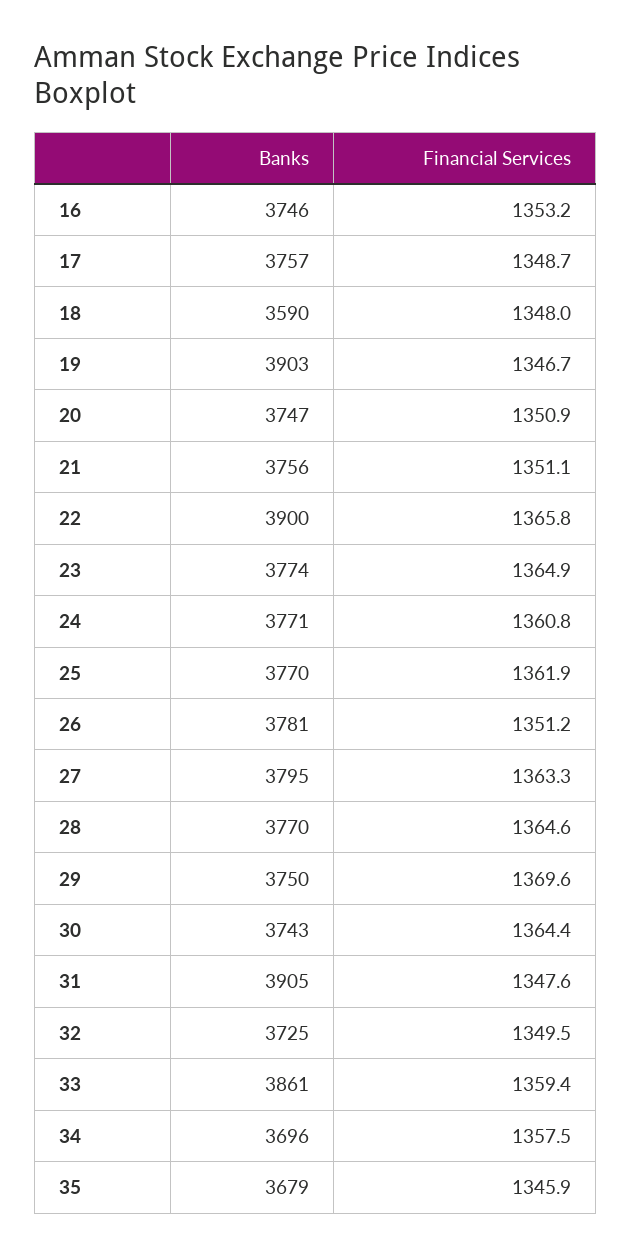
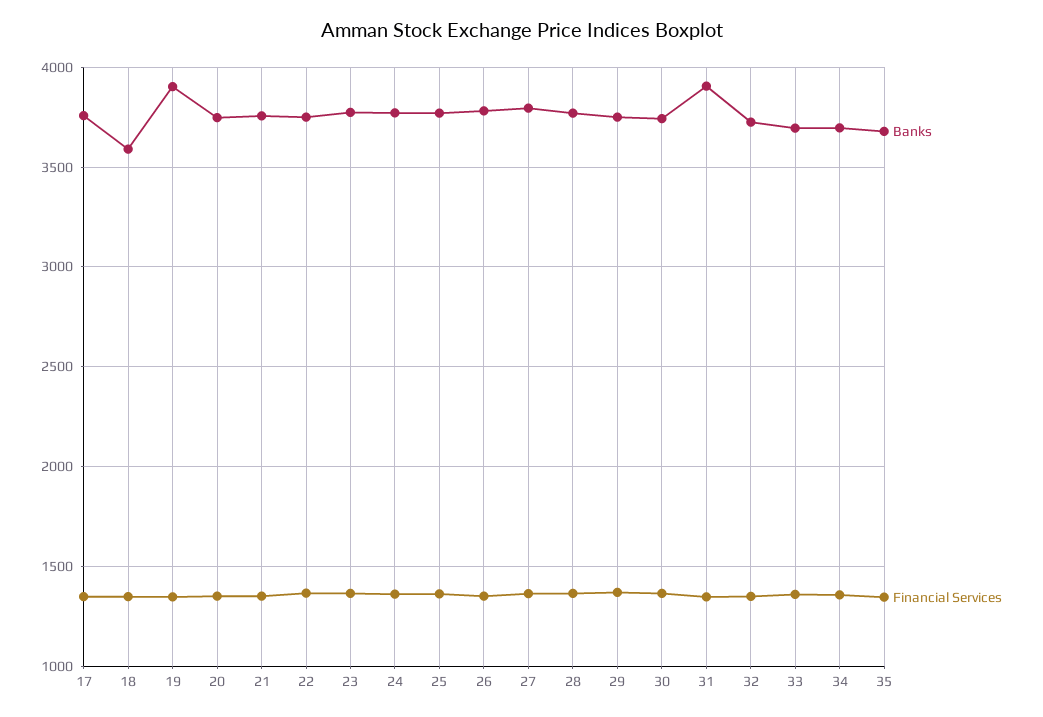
Banks, 16: 3746 -> none
Financial Services, 16: 1353.2 -> none
Banks, 22: 3900 -> 3750
Banks, 33: 3861 -> 3700

